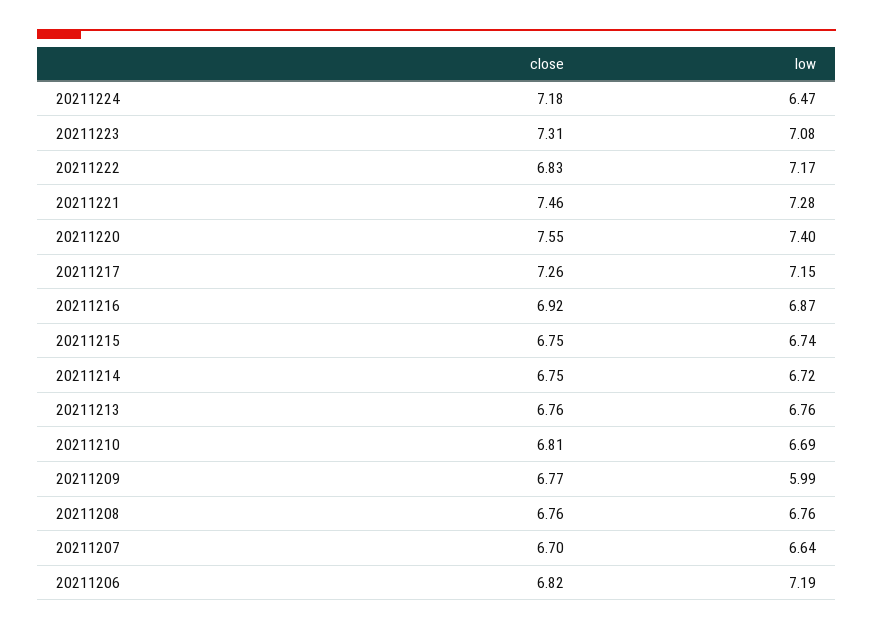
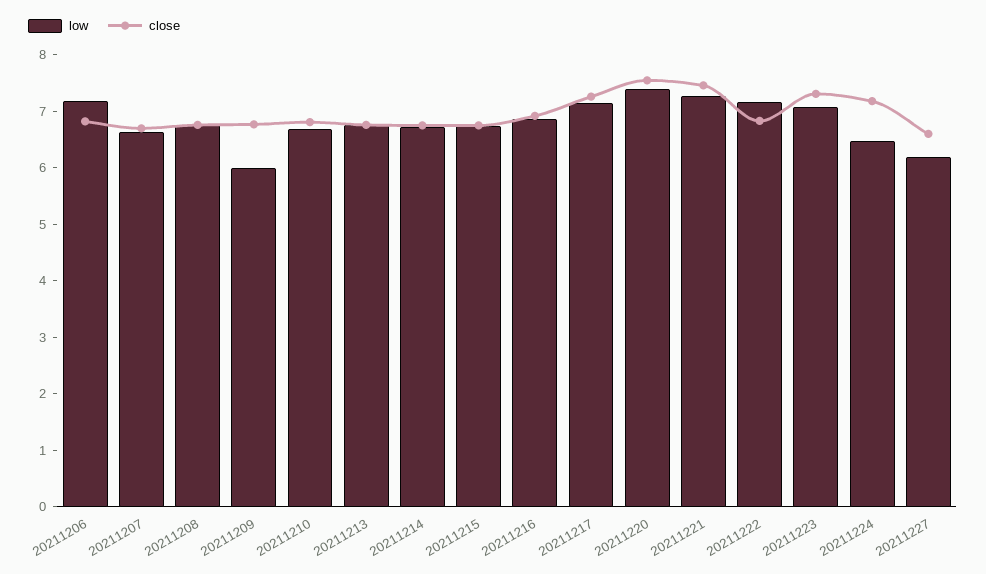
low, 20211227: none -> 6.2
close, 20211227: none -> 6.6

